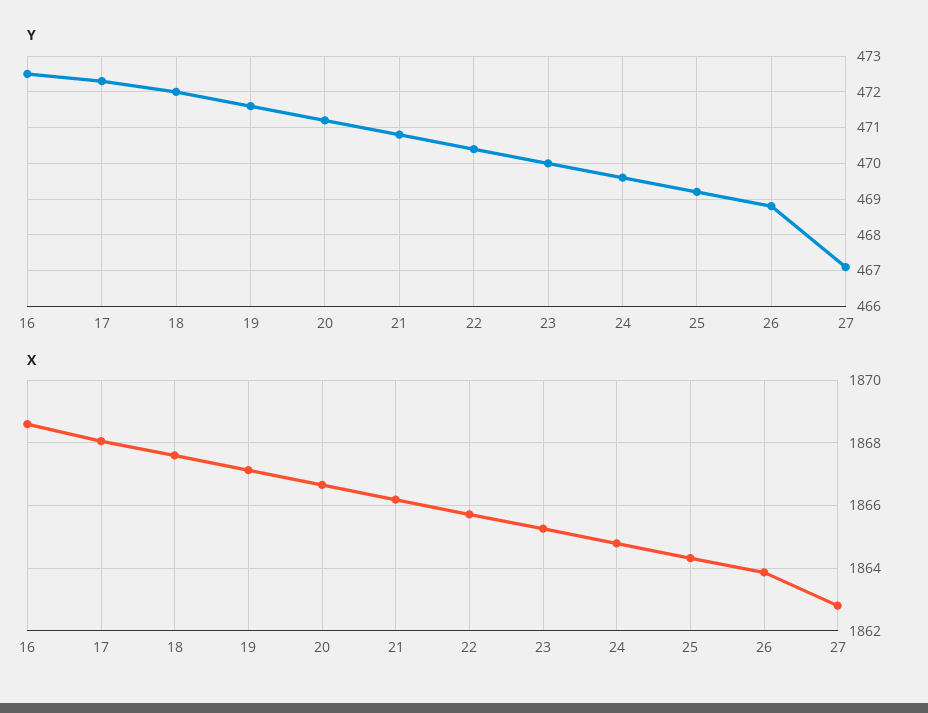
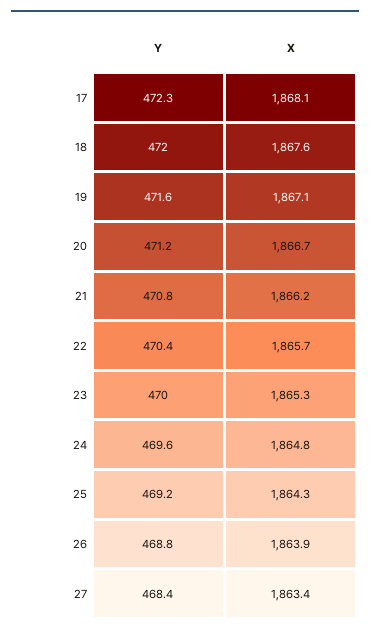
Y, 16: 472.5 -> none
Y, 27: 467 -> 468.4
X, 16: 1868.6 -> none
X, 27: 1862.8 -> 1863.4

